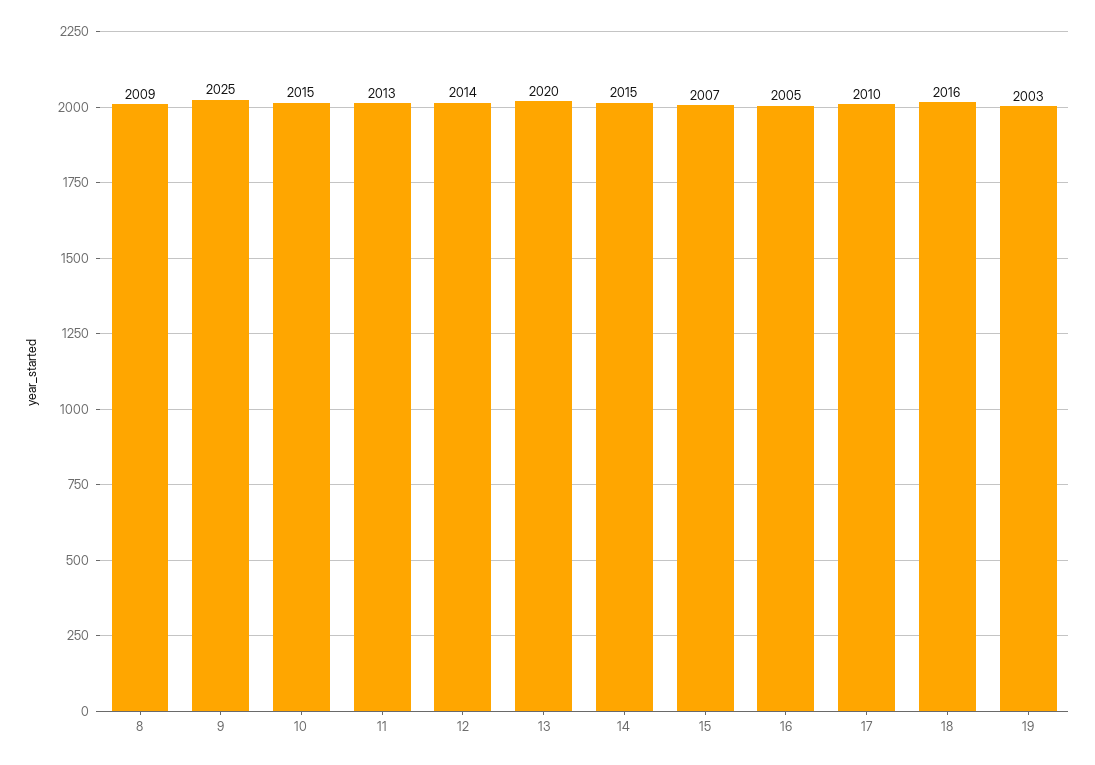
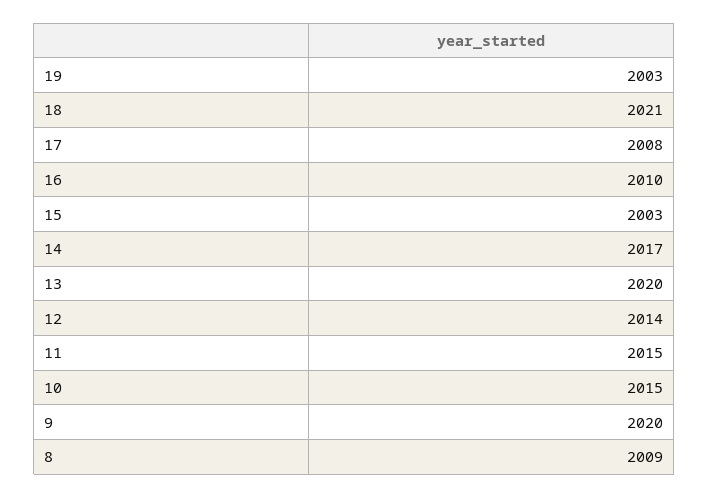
9: 2025 -> 2020
11: 2013 -> 2015
14: 2015 -> 2017
15: 2007 -> 2003
16: 2005 -> 2010
17: 2010 -> 2008
18: 2016 -> 2021

